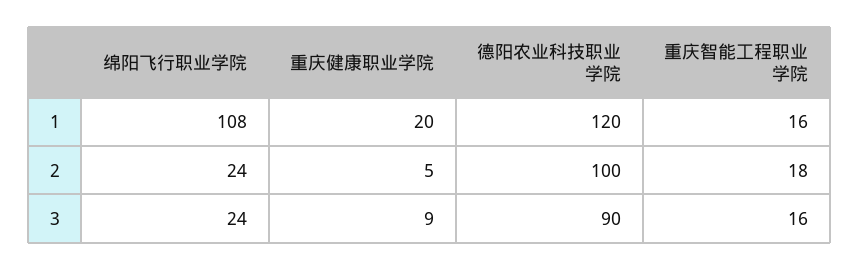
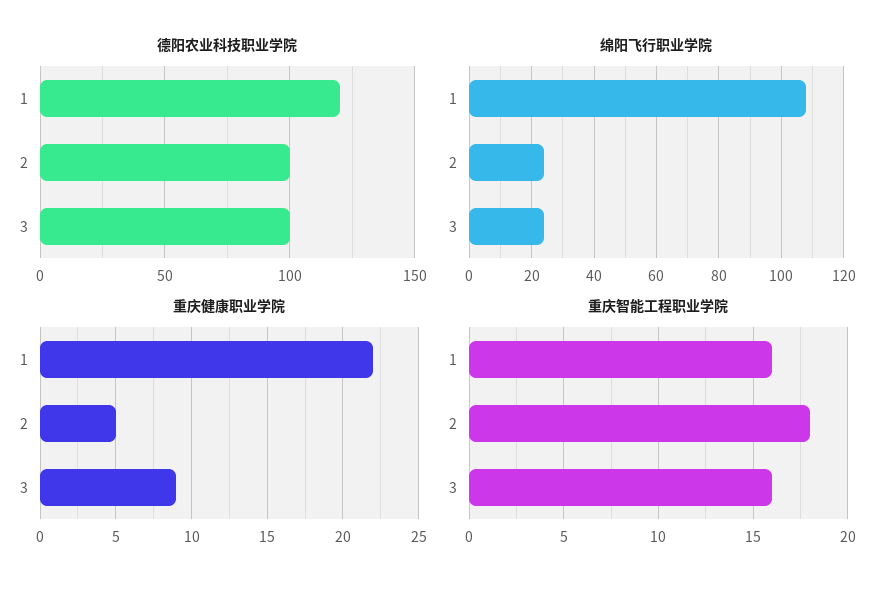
重庆健康职业学院, 1: 20 -> 22
德阳农业科技职业学院, 3: 90 -> 100

